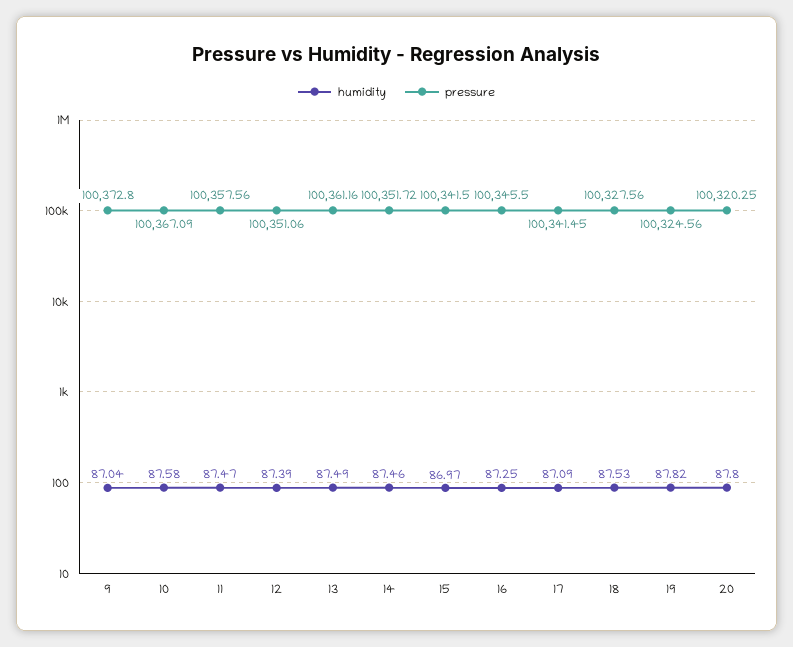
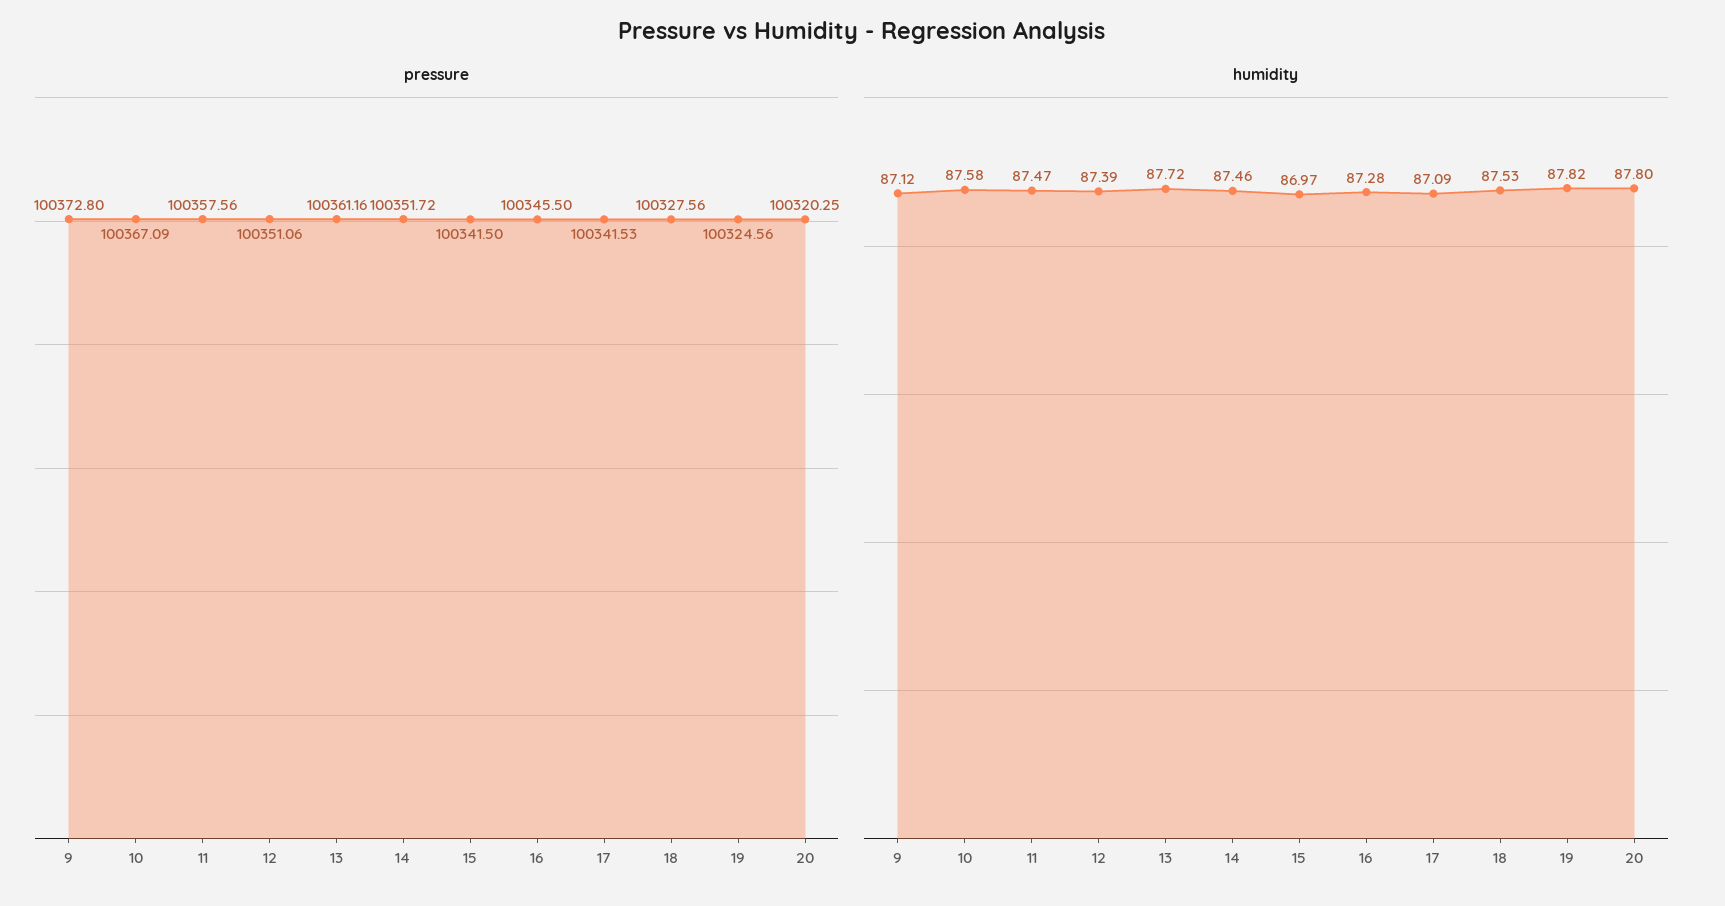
humidity, 9: 87.04 -> 87.12
humidity, 13: 87.49 -> 87.72
humidity, 16: 87.25 -> 87.28
pressure, 17: 100341.45 -> 100341.53

